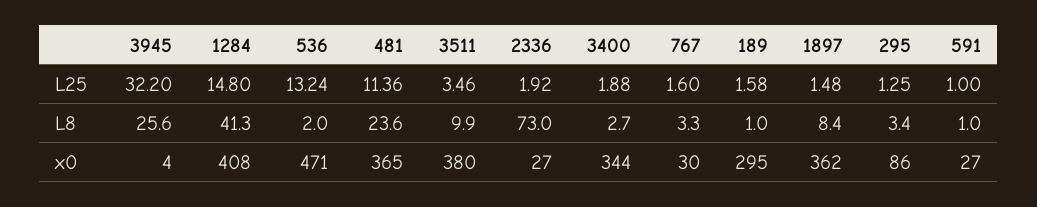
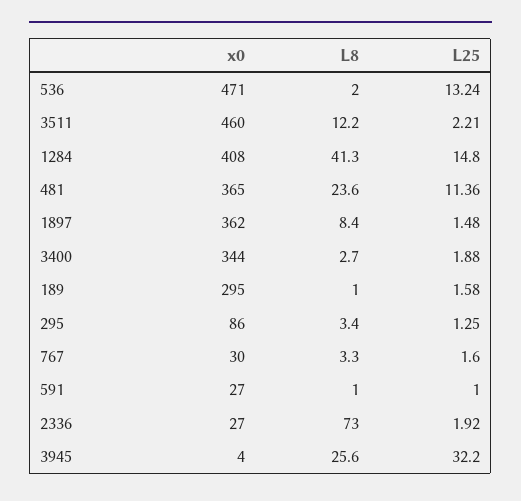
3511, L25: 3.46 -> 2.21
3511, L8: 9.9 -> 12.2
3511, x0: 380 -> 460

